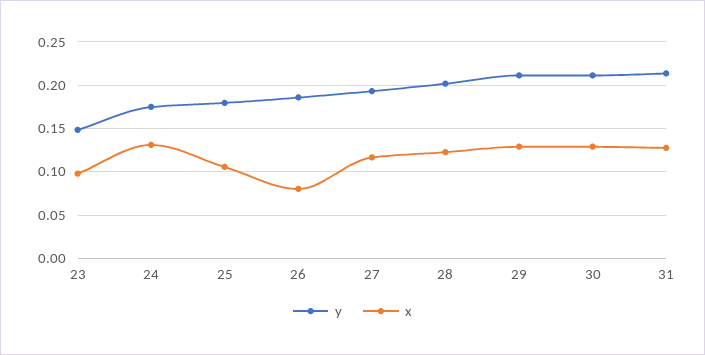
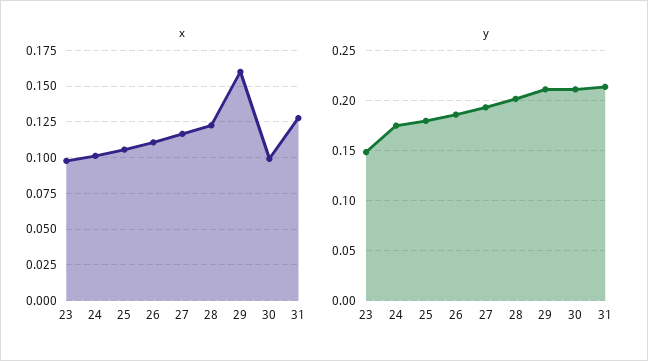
x, 24: 0.13 -> 0.1
x, 26: 0.08 -> 0.11
x, 29: 0.13 -> 0.16
x, 30: 0.13 -> 0.1

